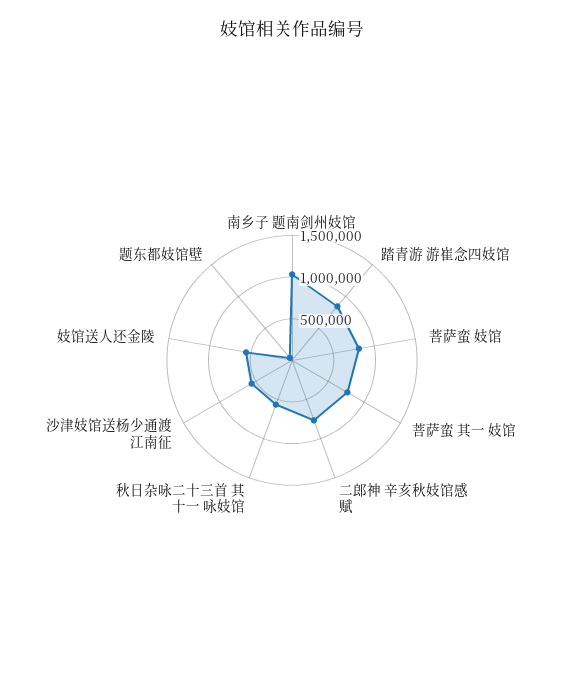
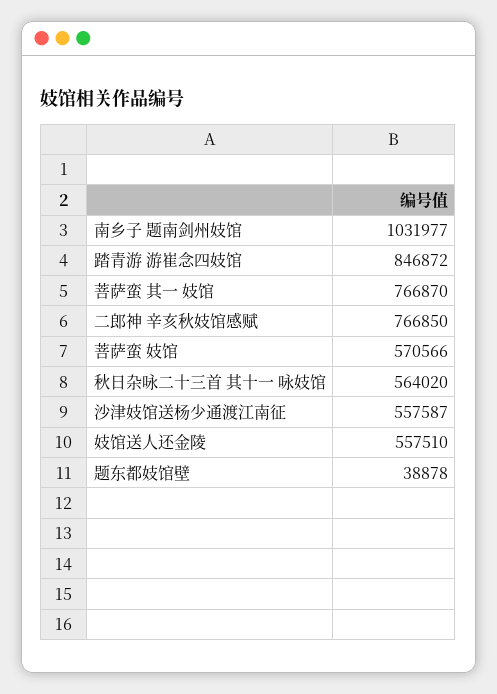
菩萨蛮 妓馆: 800000 -> 570566

